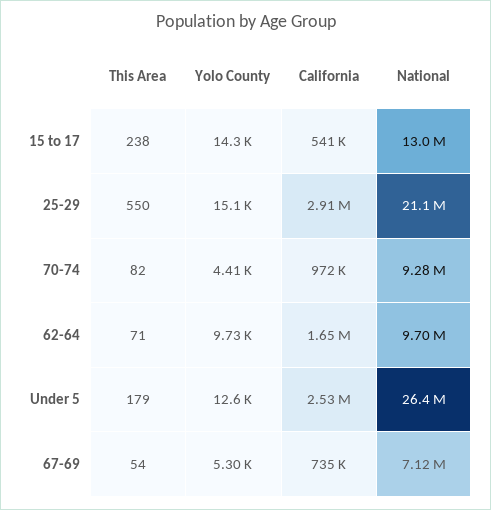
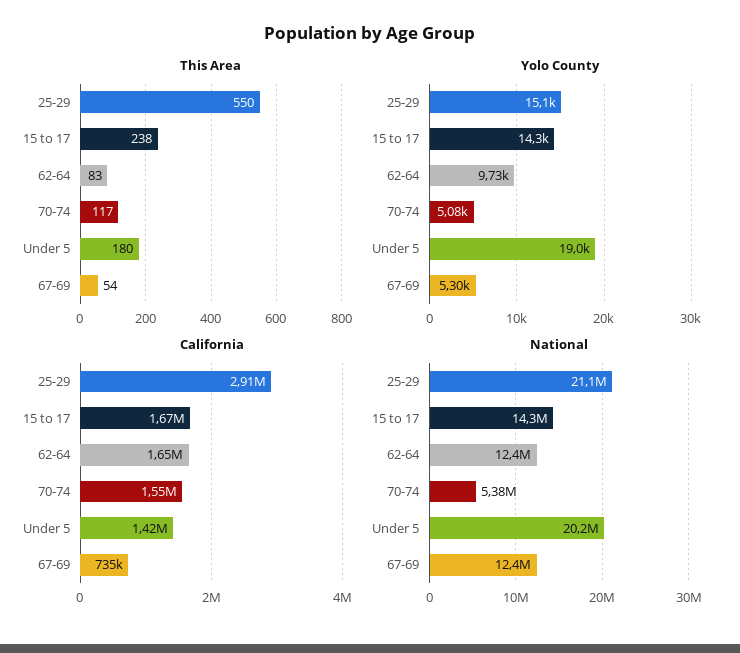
California, 15 to 17: 541000 -> 1670000
National, 15 to 17: 13000000 -> 14300000
This Area, 70-74: 82 -> 117
Yolo County, 70-74: 4410 -> 5080
California, 70-74: 972000 -> 1550000
National, 70-74: 9280000 -> 5380000
This Area, 62-64: 71 -> 83
National, 62-64: 9700000 -> 12400000
This Area, Under 5: 179 -> 180
Yolo County, Under 5: 12600 -> 19000
California, Under 5: 2530000 -> 1420000
National, Under 5: 26400000 -> 20200000
National, 67-69: 7120000 -> 12400000

